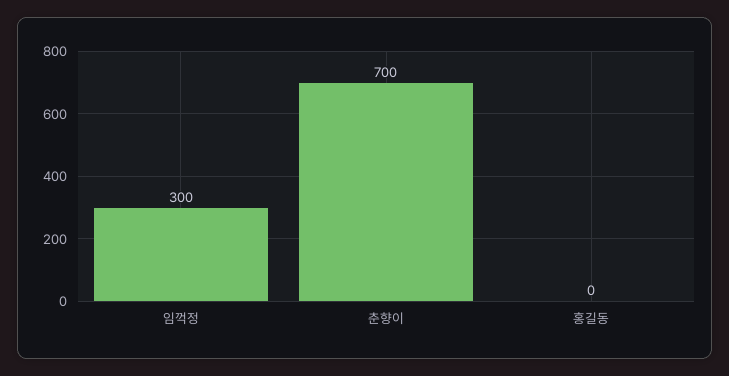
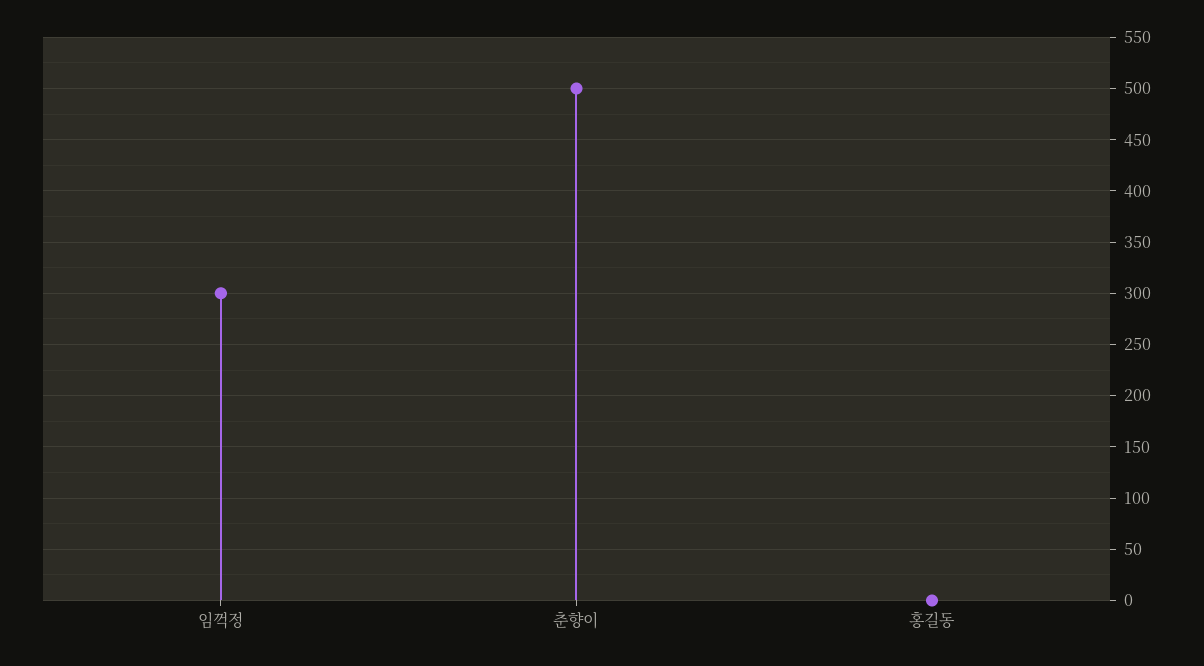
춘향이: 700 -> 500

